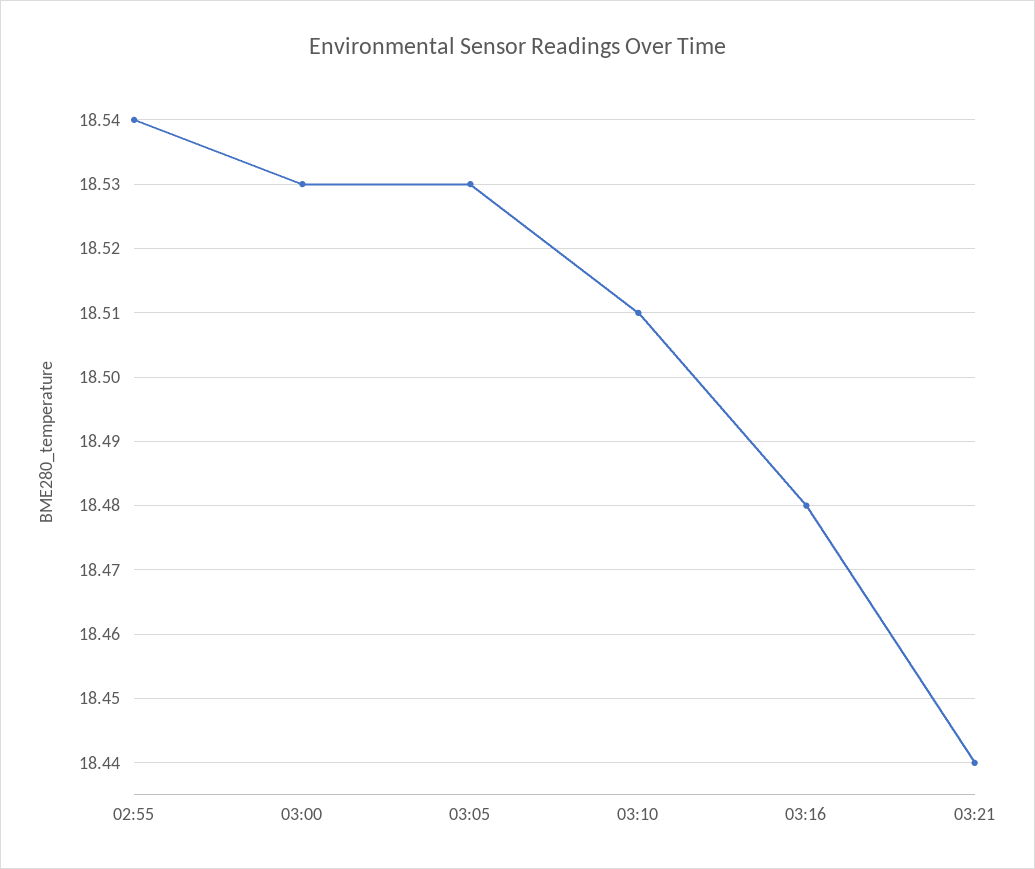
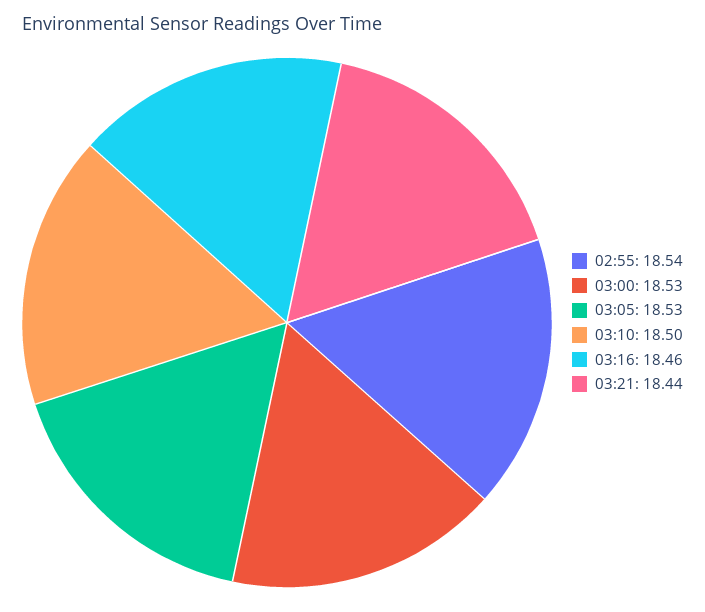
03:10: 18.51 -> 18.5
03:16: 18.48 -> 18.46

